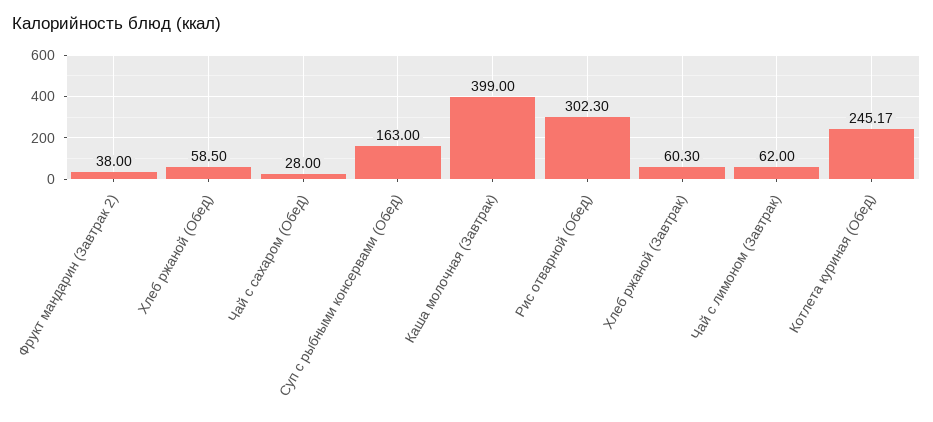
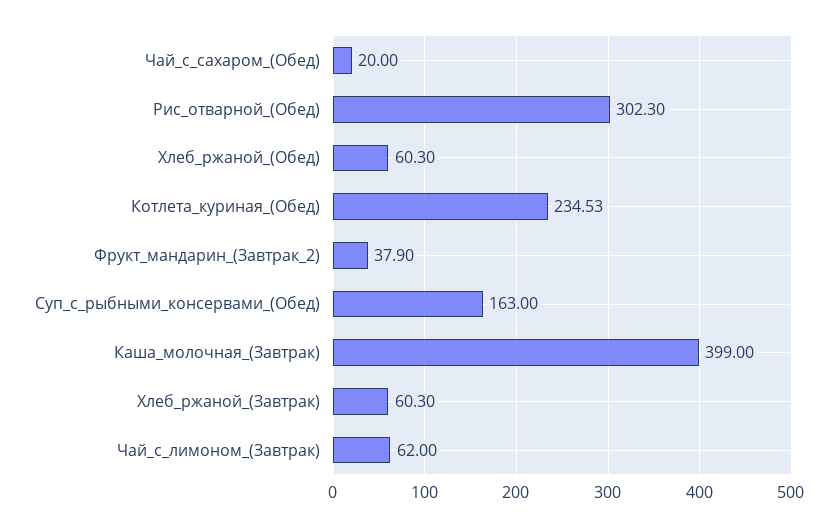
Фрукт мандарин (Завтрак 2): 38 -> 37.9
Хлеб ржаной (Обед): 58.5 -> 60.3
Чай с сахаром (Обед): 28 -> 20
Котлета куриная (Обед): 245.17 -> 234.53

